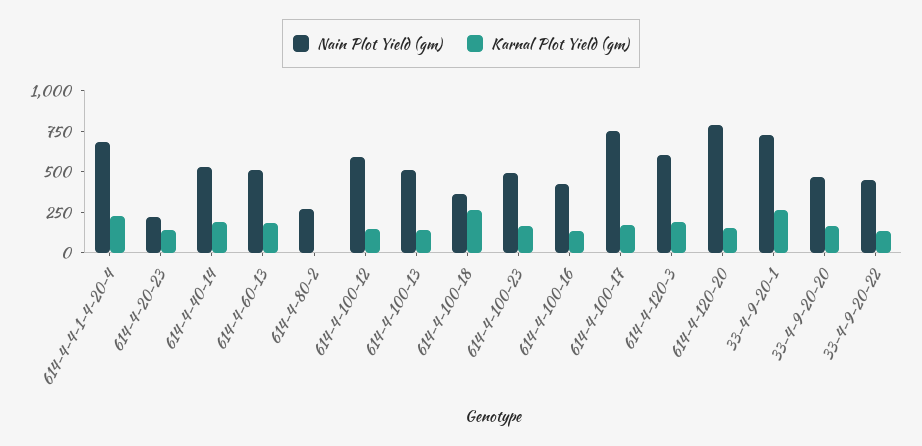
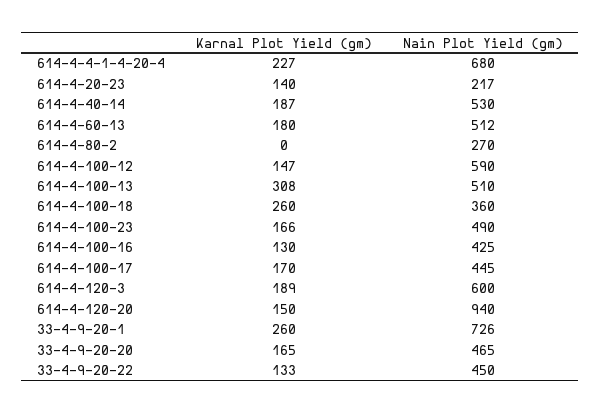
Karnal Plot Yield (gm), 614-4-100-13: 150 -> 308
Nain Plot Yield (gm), 614-4-100-17: 750 -> 445
Nain Plot Yield (gm), 614-4-120-20: 800 -> 940

